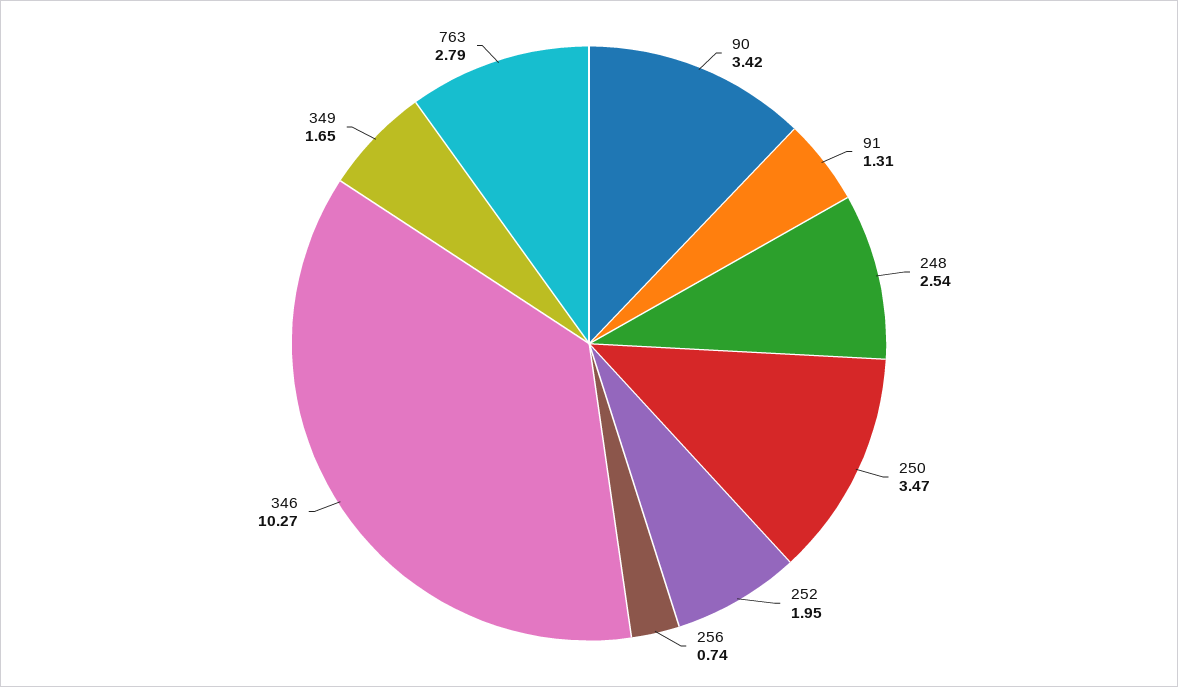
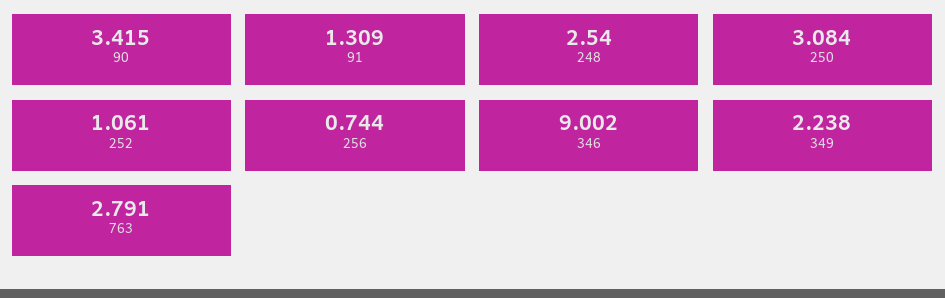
250: 3.47 -> 3.084
252: 1.95 -> 1.061
346: 10.27 -> 9.002
349: 1.65 -> 2.238

